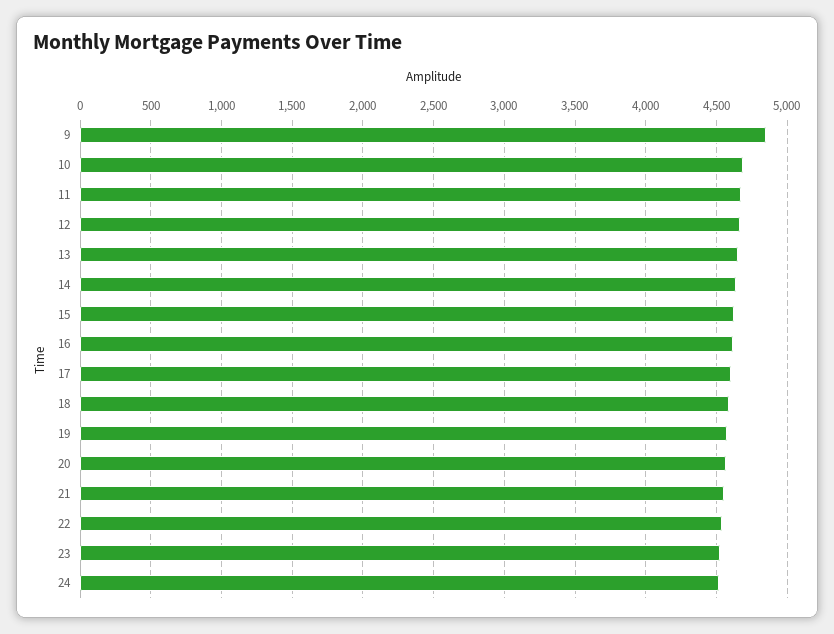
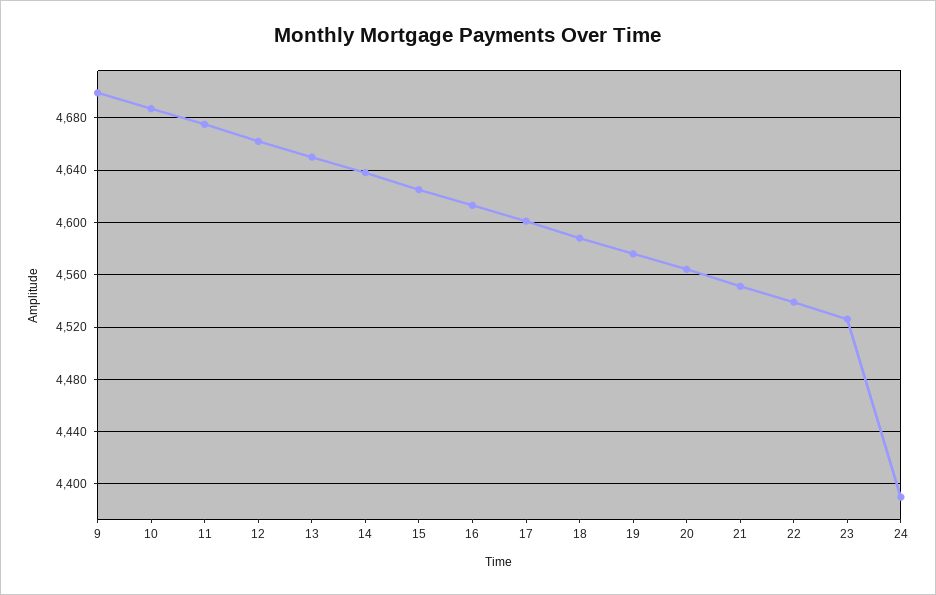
9: 4850 -> 4700
24: 4500 -> 4390

